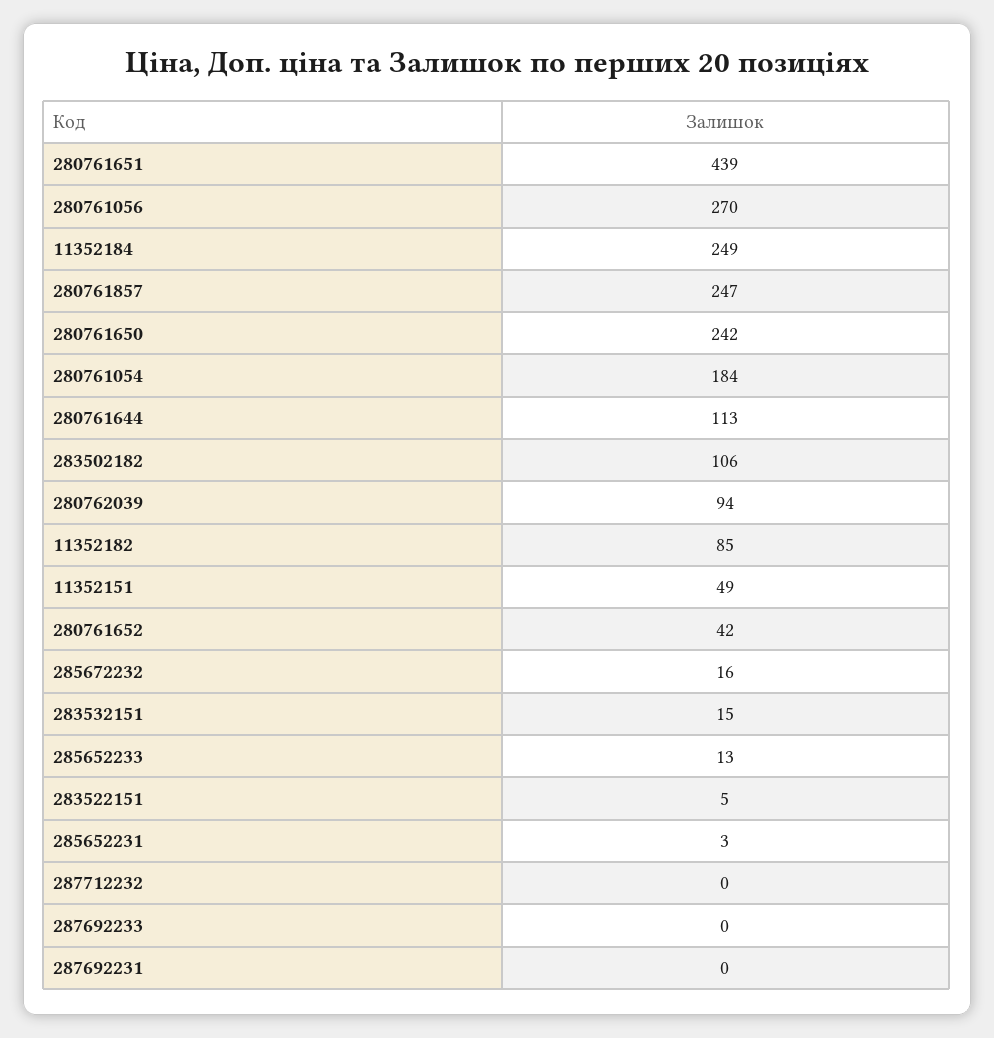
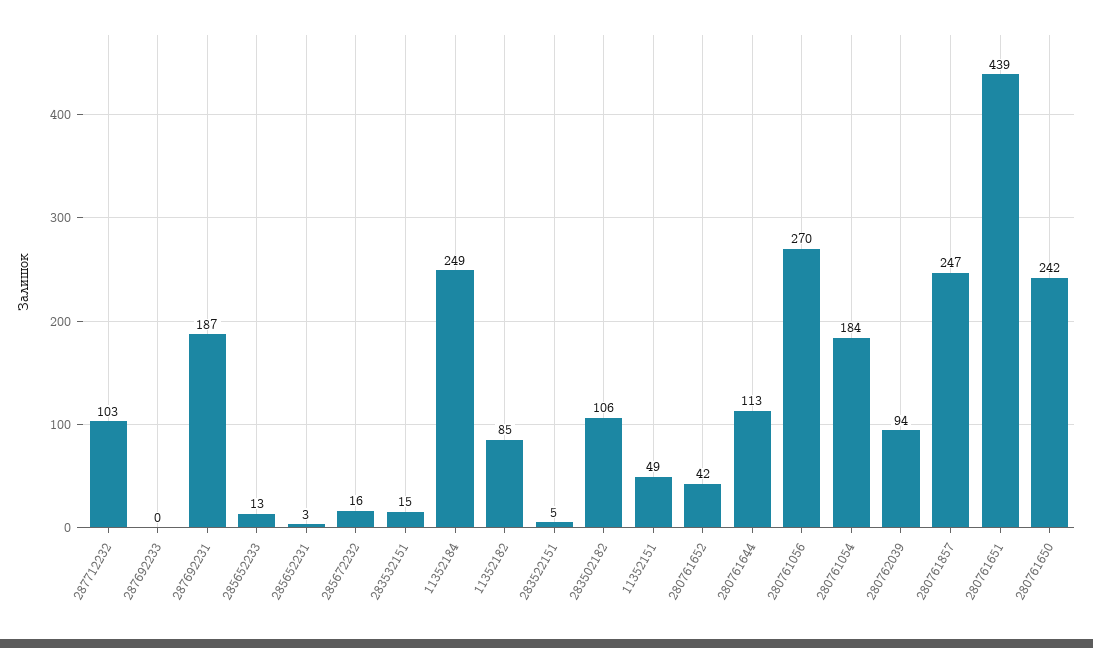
287712232: 0 -> 103
287692231: 0 -> 187

